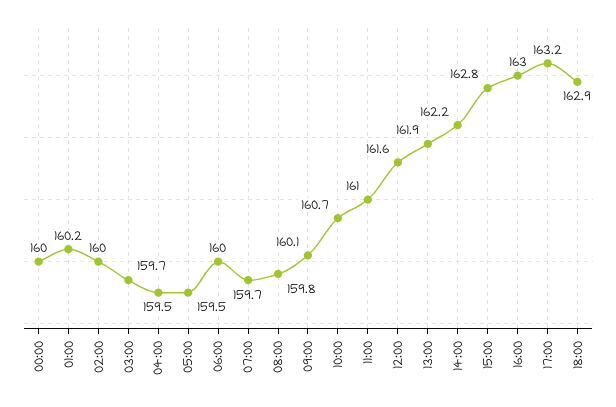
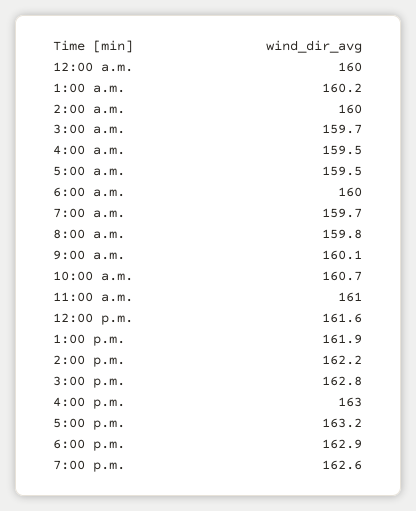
7:00 p.m.: none -> 162.6

